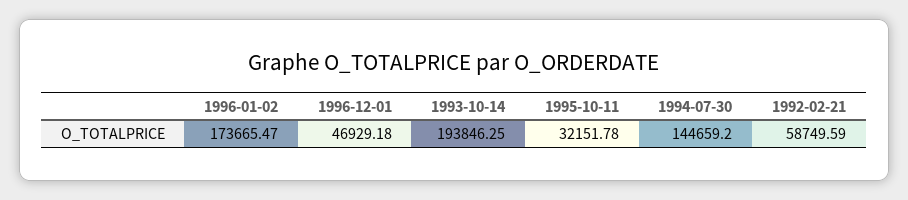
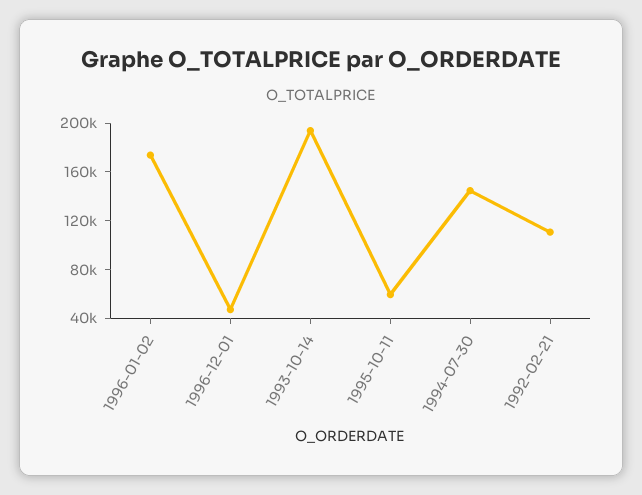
1995-10-11: 32151.78 -> 60000
1992-02-21: 58749.59 -> 110000

